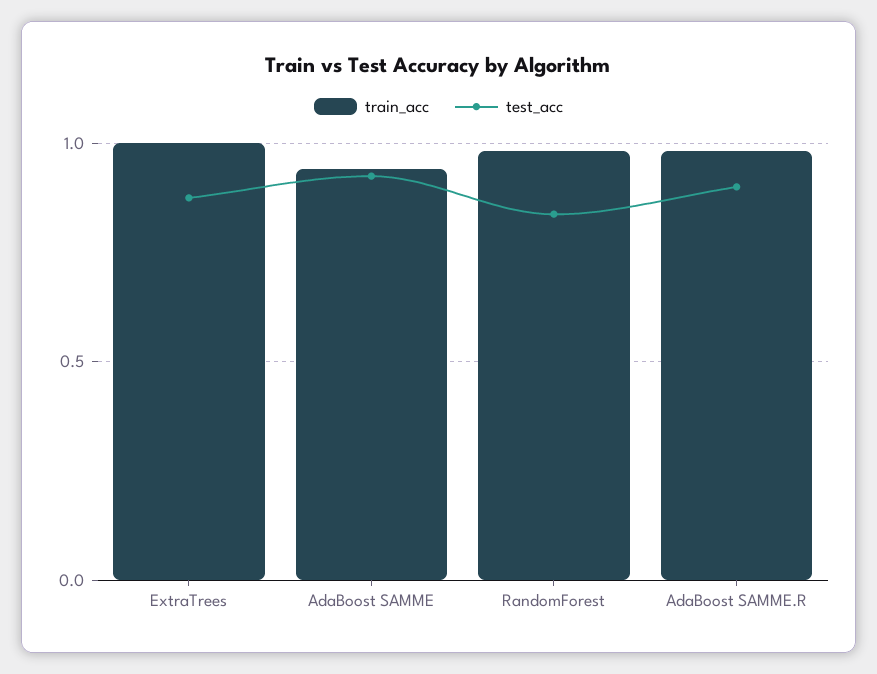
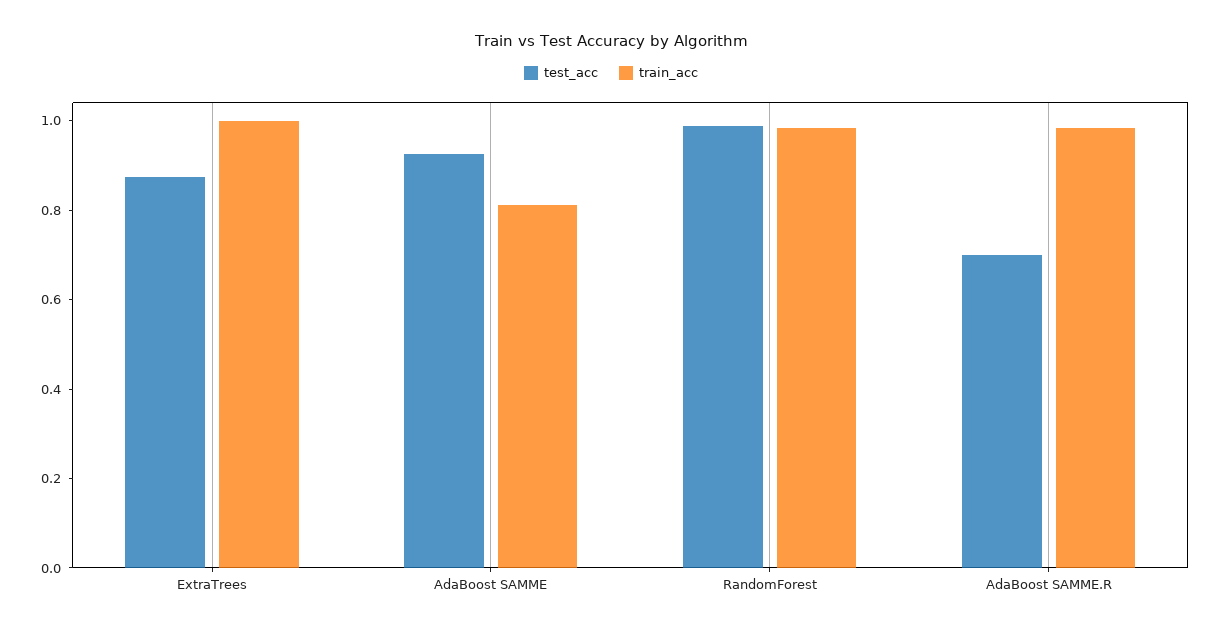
train_acc, AdaBoost SAMME: 0.95 -> 0.8
test_acc, RandomForest: 0.85 -> 1
test_acc, AdaBoost SAMME.R: 0.9 -> 0.7

